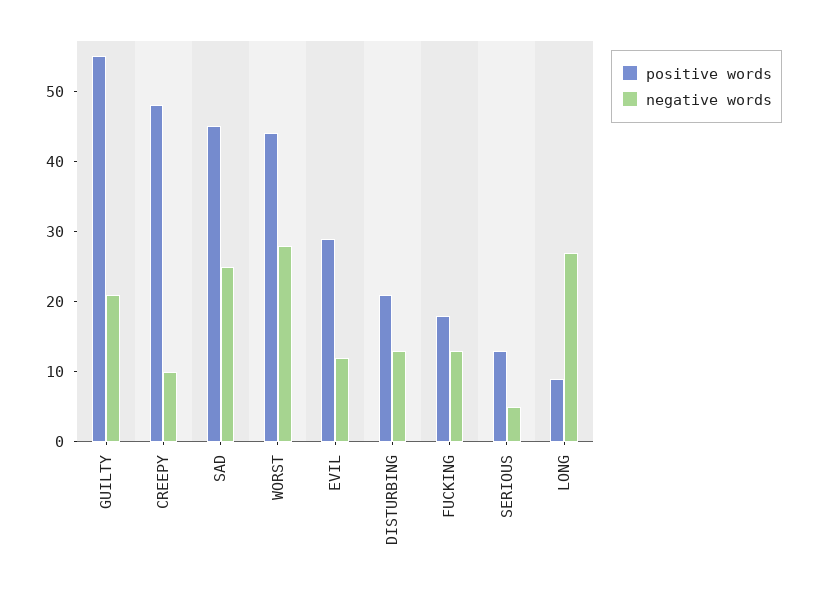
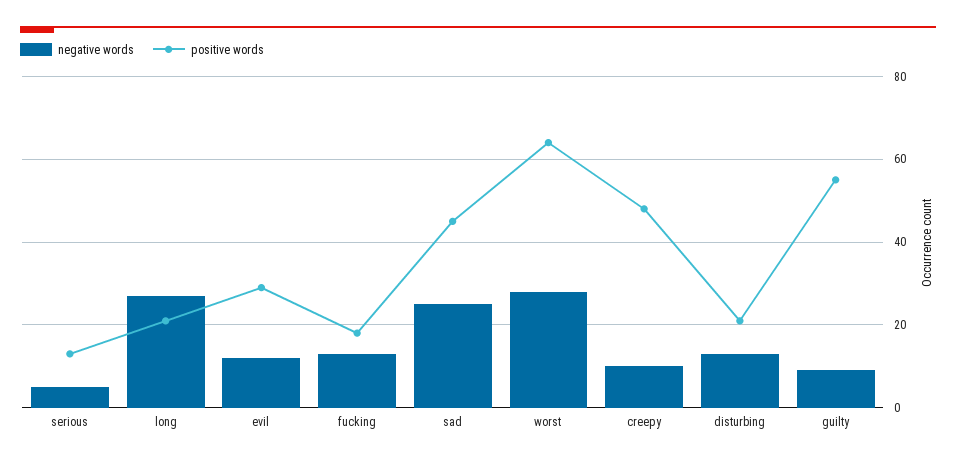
negative words, GUILTY: 20 -> 10
positive words, WORST: 45 -> 65
positive words, LONG: 10 -> 20

